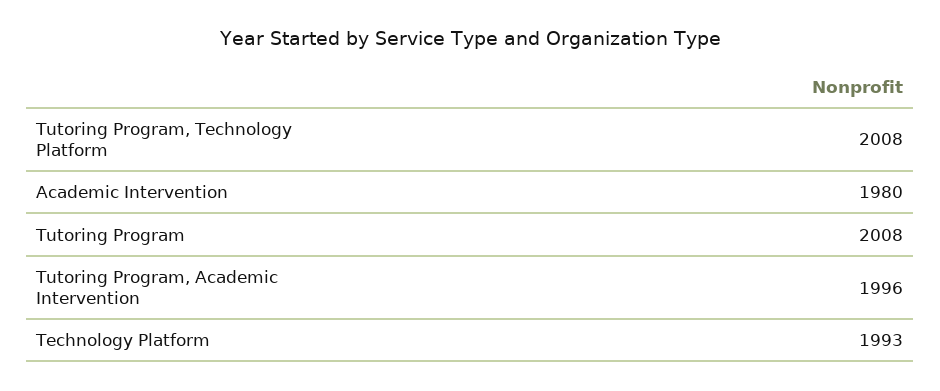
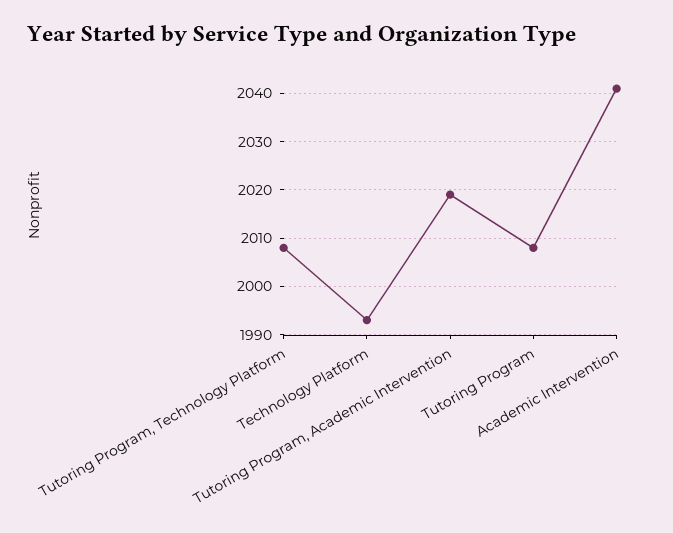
Academic Intervention: 1980 -> 2040
Tutoring Program, Academic Intervention: 1996 -> 2020

